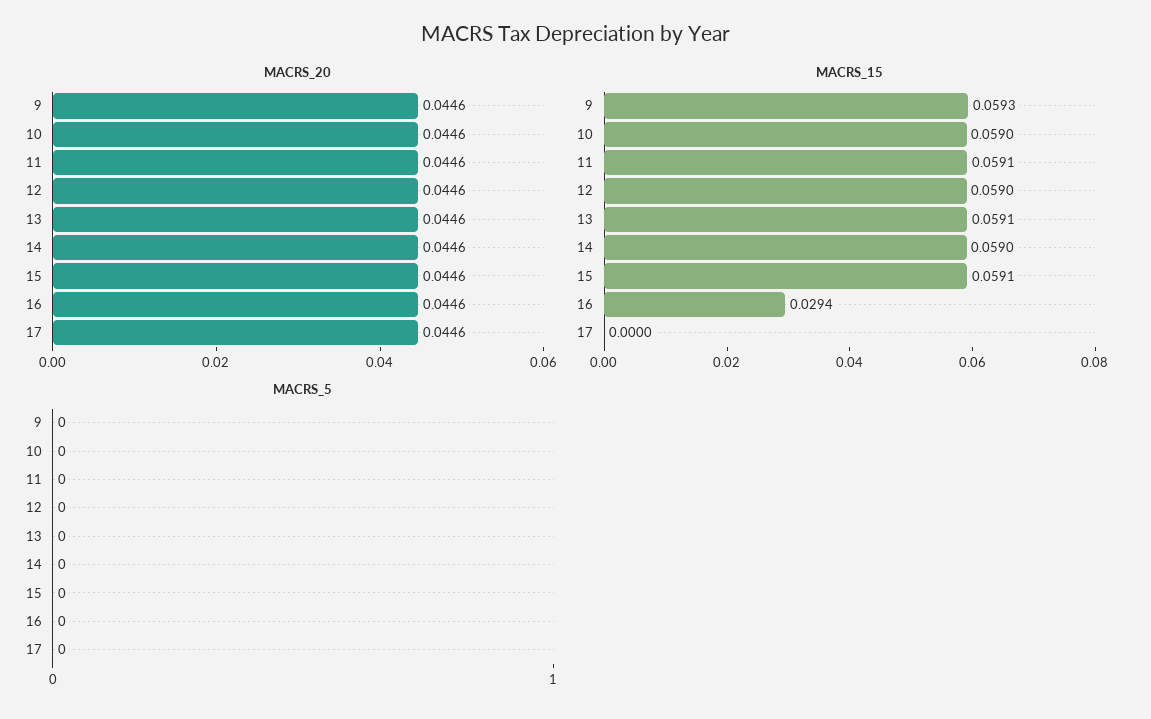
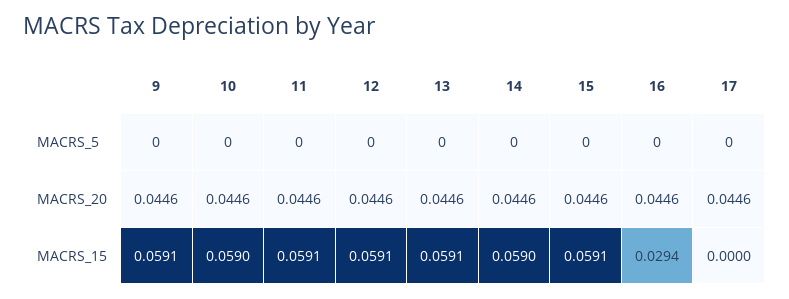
MACRS_15, 9: 0.0593 -> 0.0591
MACRS_15, 12: 0.059 -> 0.0591

